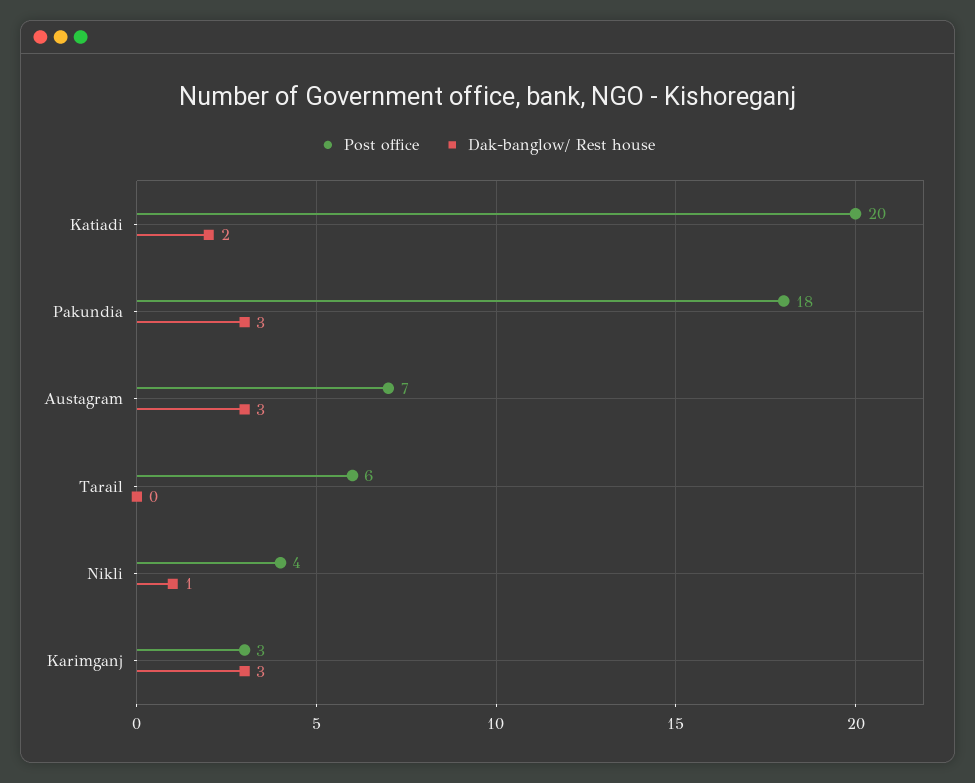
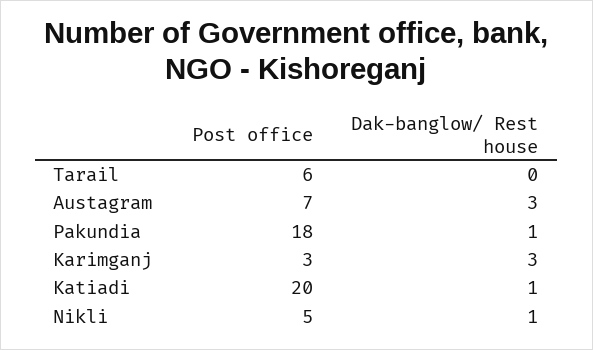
Dak-banglow/ Rest house, Katiadi: 2 -> 1
Dak-banglow/ Rest house, Pakundia: 3 -> 1
Post office, Nikli: 4 -> 5

